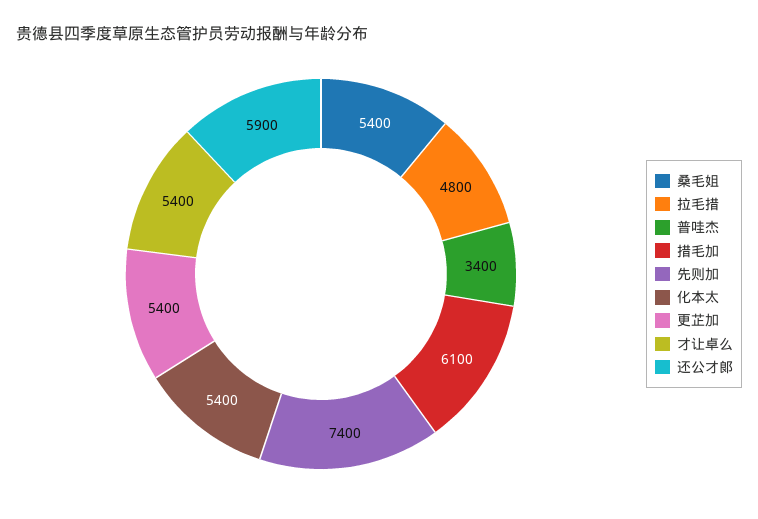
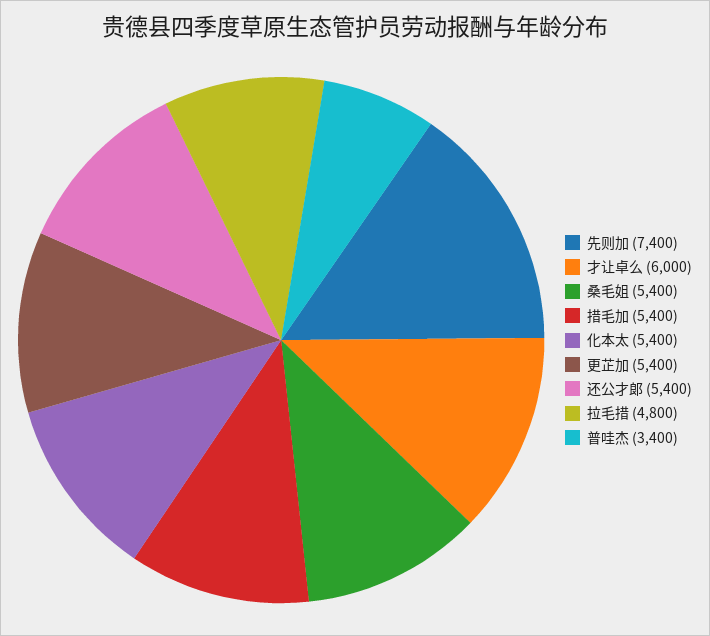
措毛加: 6100 -> 5400
才让卓么: 5400 -> 6000
还公才郞: 5900 -> 5400

